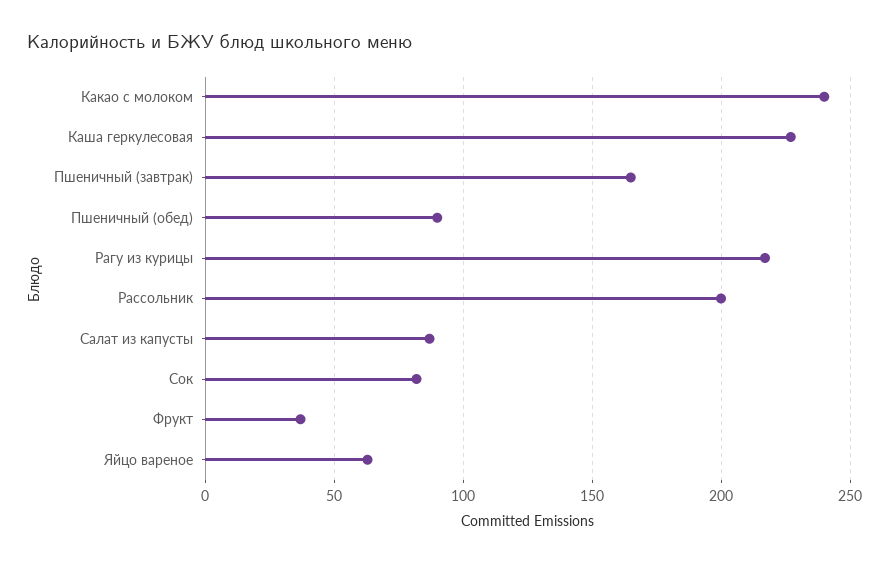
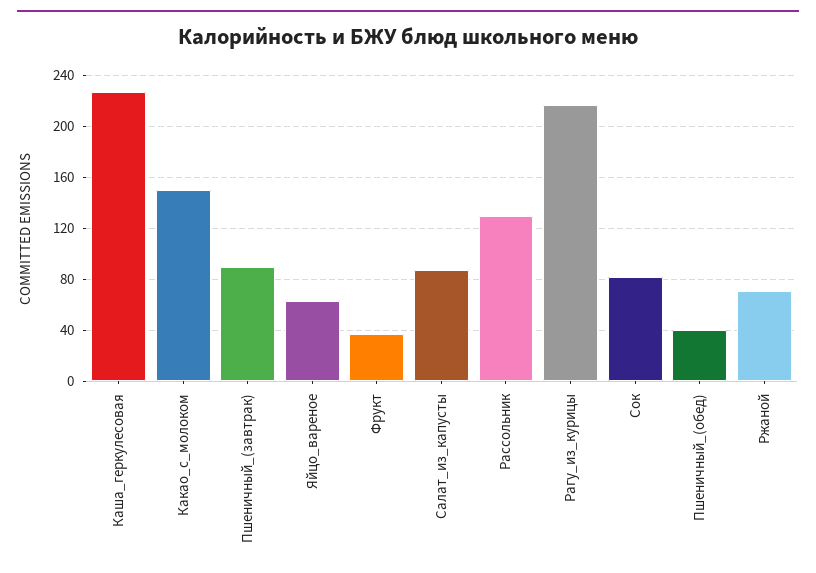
Какао с молоком: 240 -> 150
Пшеничный (завтрак): 165 -> 90
Пшеничный (обед): 90 -> 40
Рассольник: 200 -> 130
Ржаной: none -> 70

